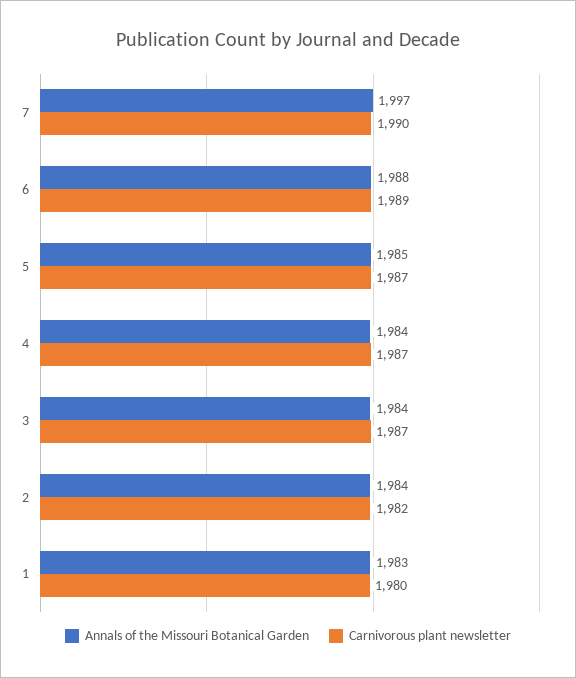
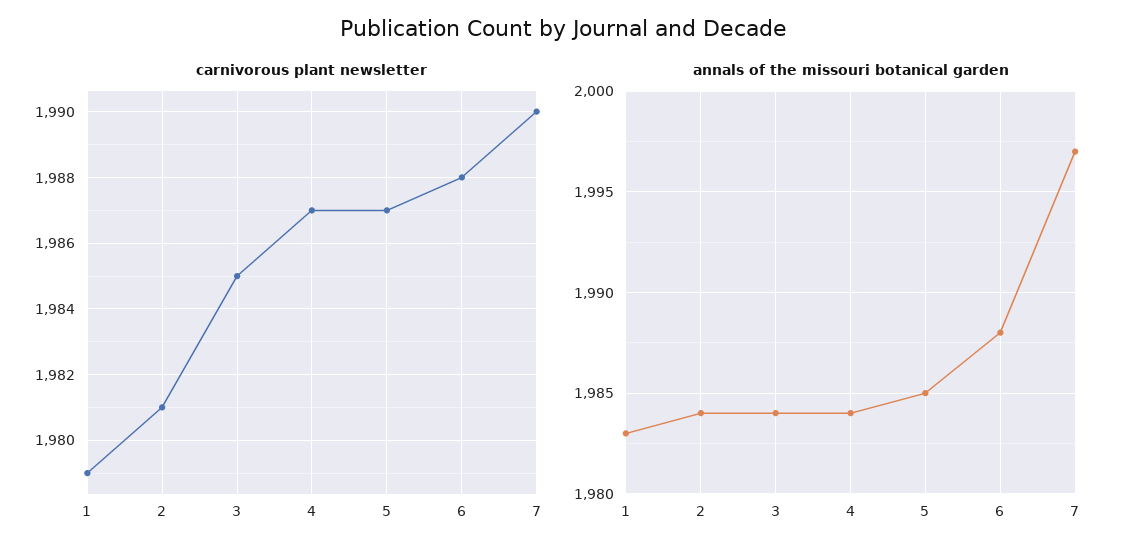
Carnivorous plant newsletter, 6: 1989 -> 1988
Carnivorous plant newsletter, 3: 1987 -> 1985
Carnivorous plant newsletter, 2: 1982 -> 1981
Carnivorous plant newsletter, 1: 1980 -> 1979

